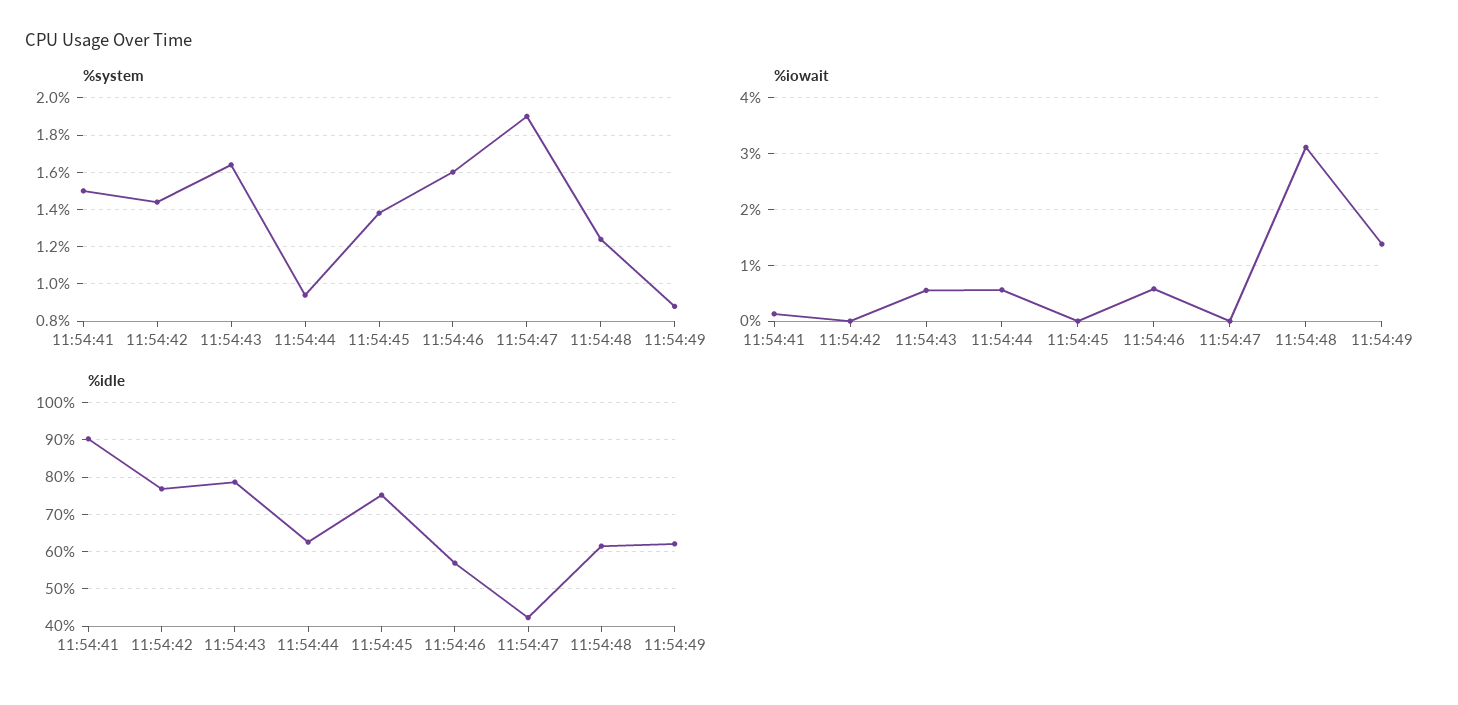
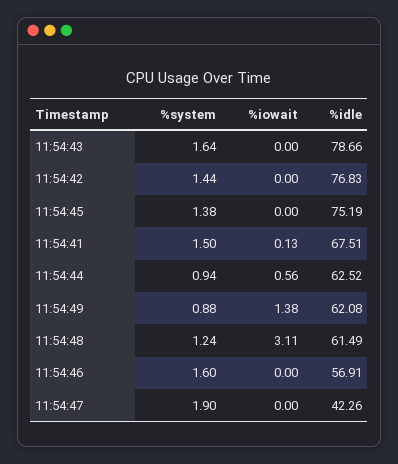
%iowait, 11:54:43: 0.6 -> 0
%iowait, 11:54:46: 0.6 -> 0
%idle, 11:54:41: 90 -> 67.51

